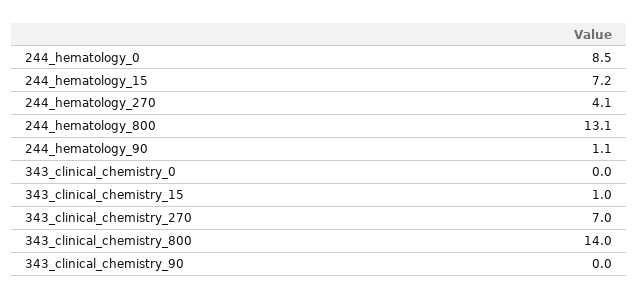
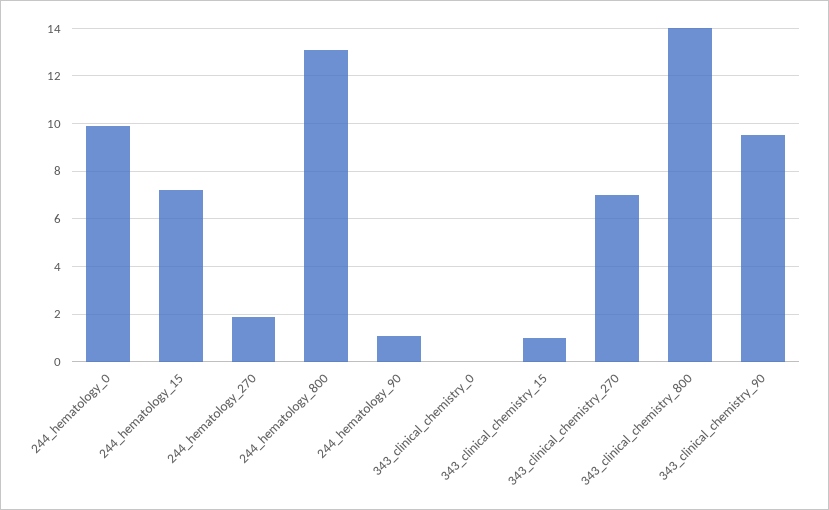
244_hematology_0: 8.5 -> 10
244_hematology_270: 4.1 -> 2
343_clinical_chemistry_90: 0 -> 9.5

